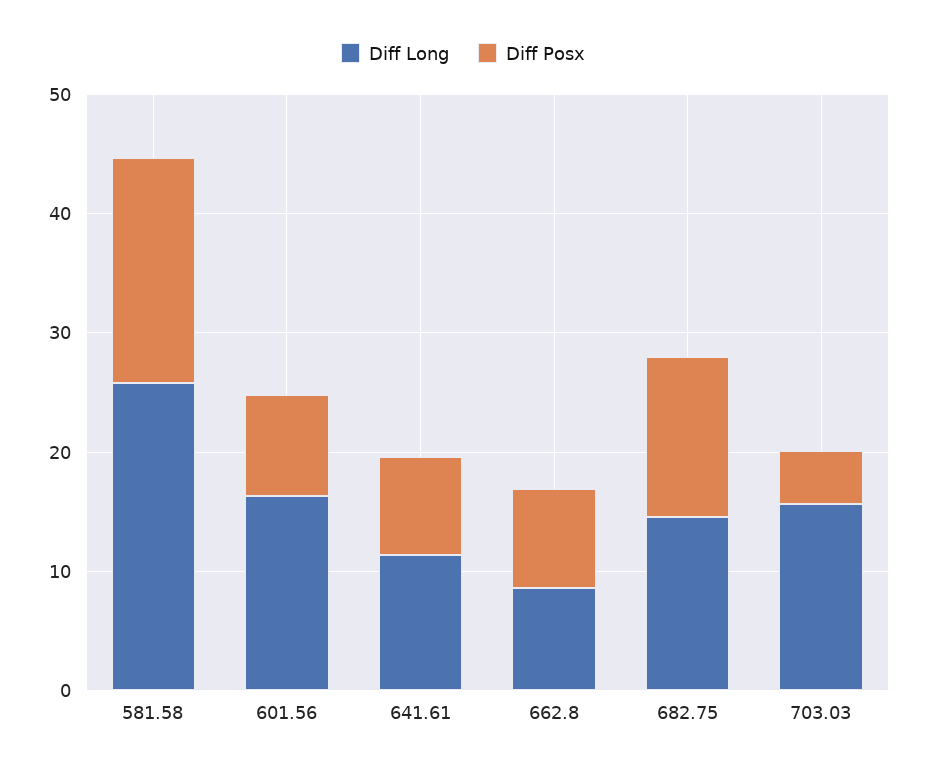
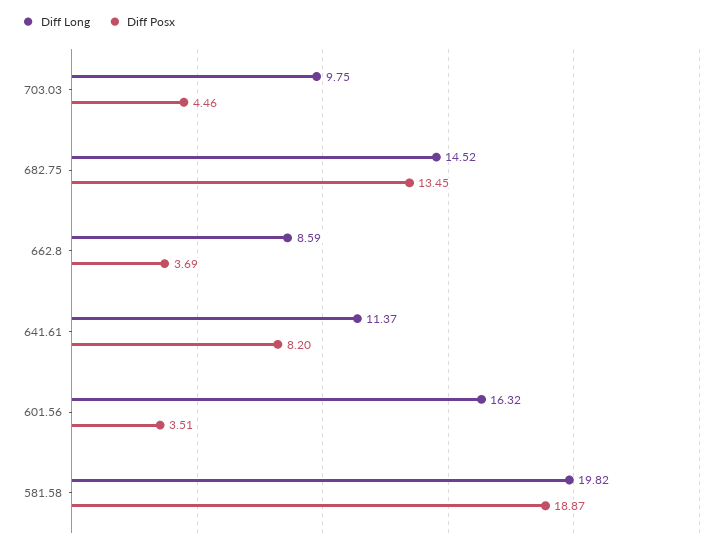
Diff Long, 581.58: 26 -> 19.82
Diff Posx, 601.56: 8 -> 3.51
Diff Posx, 662.8: 8 -> 3.69
Diff Long, 703.03: 16 -> 9.75

